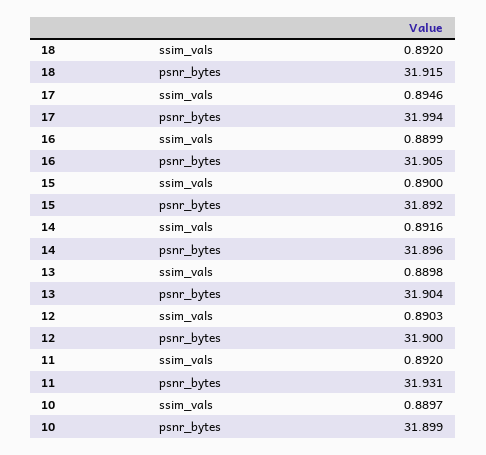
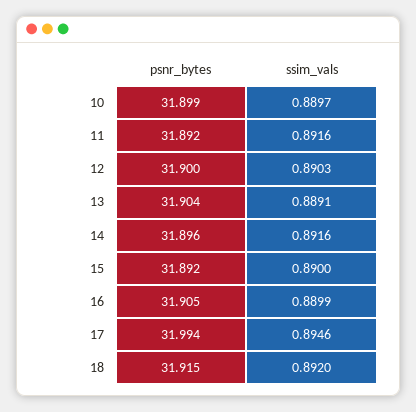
13, ssim_vals: 0.8898 -> 0.8891
11, ssim_vals: 0.892 -> 0.8916
11, psnr_bytes: 31.931 -> 31.892

